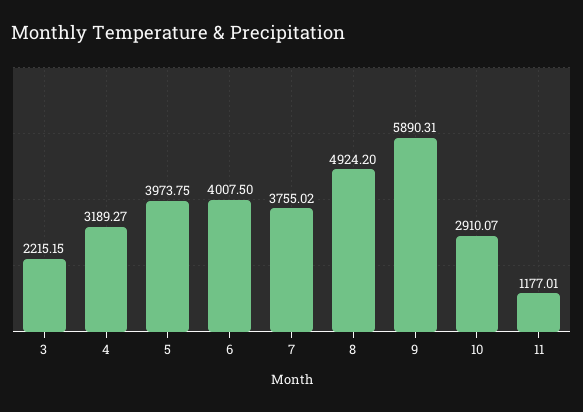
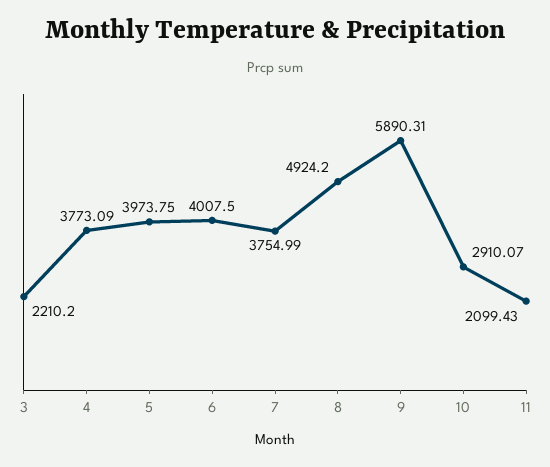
3: 2215.15 -> 2210.2
4: 3189.27 -> 3773.09
7: 3755.02 -> 3754.99
11: 1177.01 -> 2099.43

